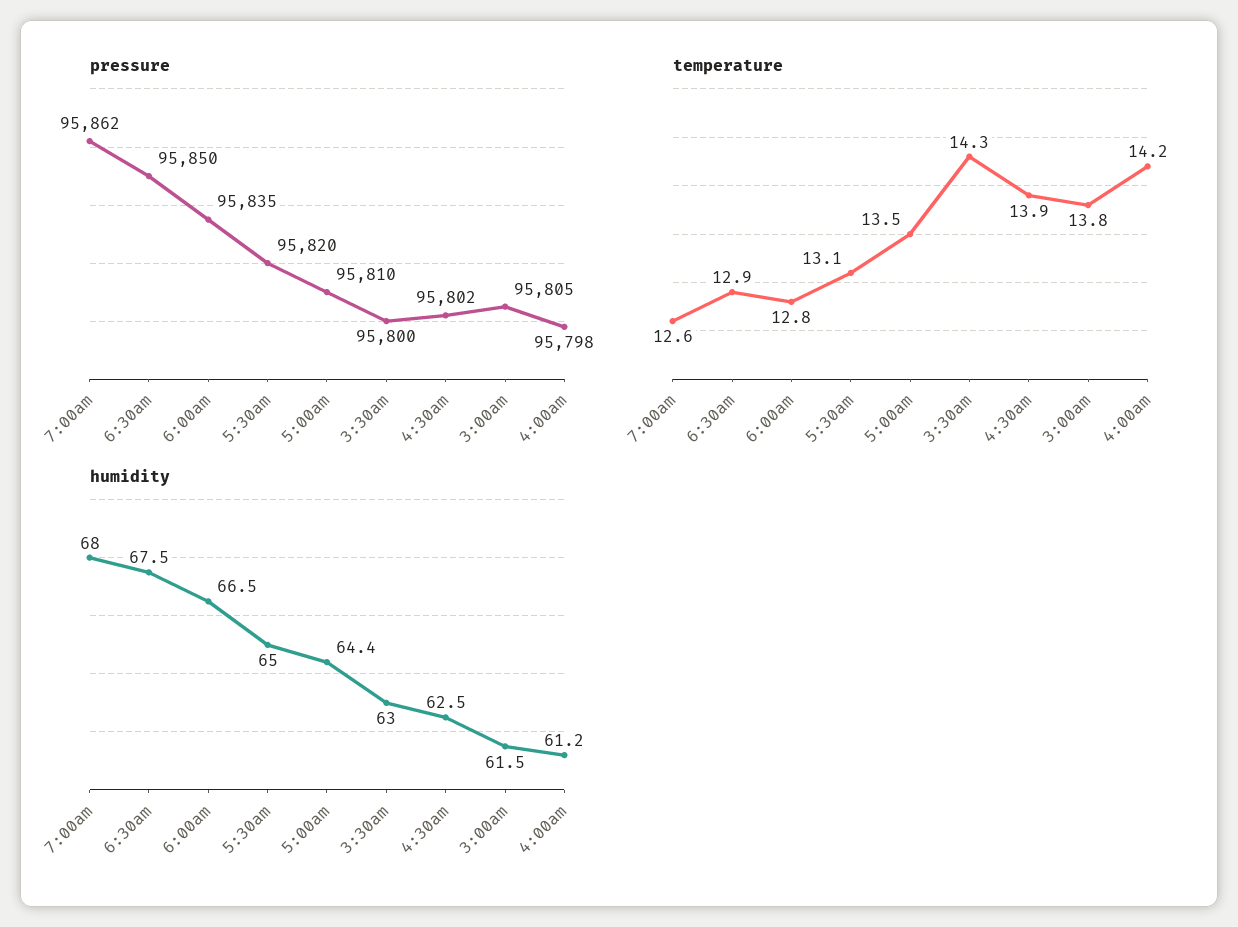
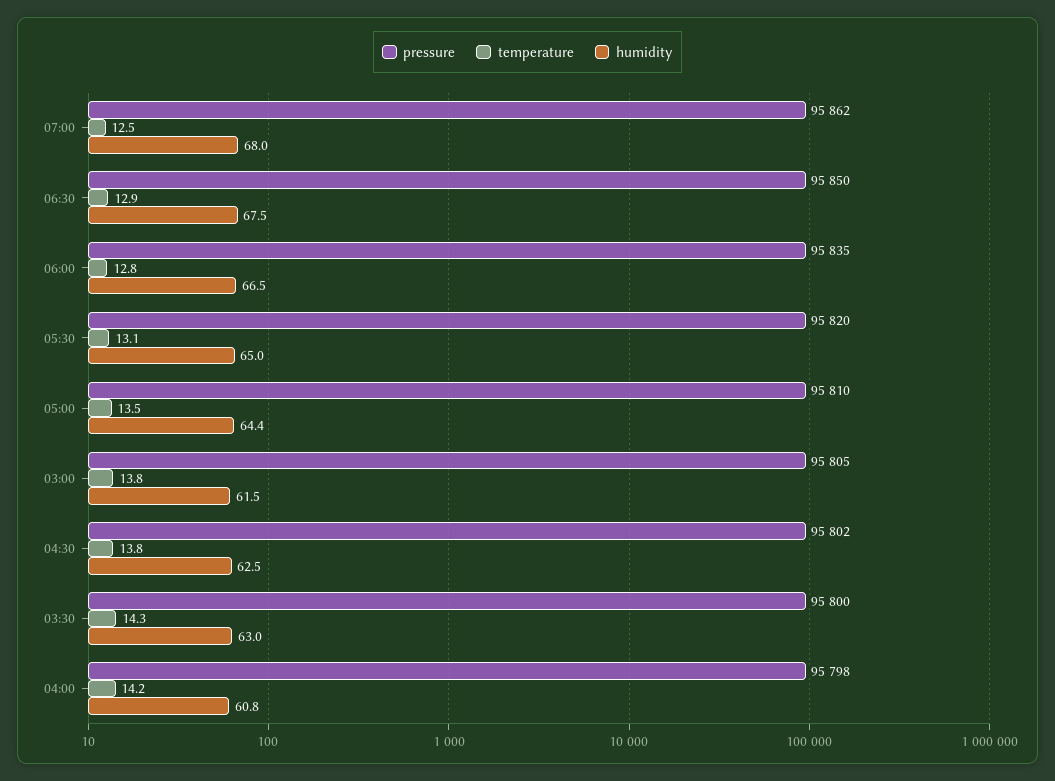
temperature, 7:00am: 12.6 -> 12.5
temperature, 4:30am: 13.9 -> 13.8
humidity, 4:00am: 61.2 -> 60.8

